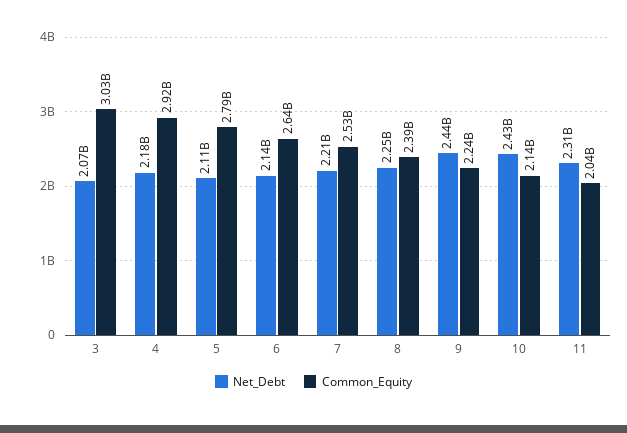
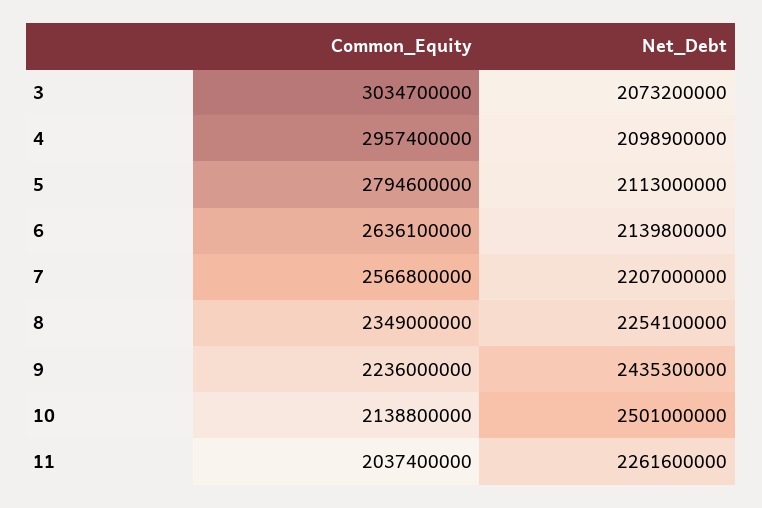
Net_Debt, 4: 2180000000 -> 2098900000
Common_Equity, 4: 2920000000 -> 2957400000
Common_Equity, 7: 2530000000 -> 2566800000
Common_Equity, 8: 2390000000 -> 2349000000
Net_Debt, 10: 2430000000 -> 2501000000
Net_Debt, 11: 2310000000 -> 2261600000

